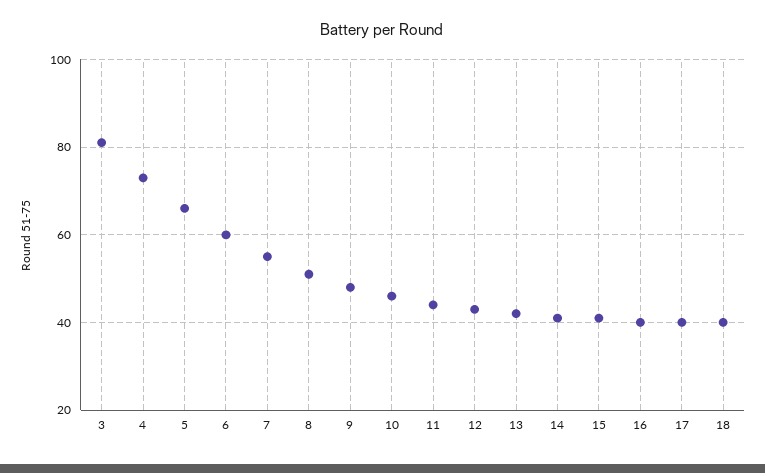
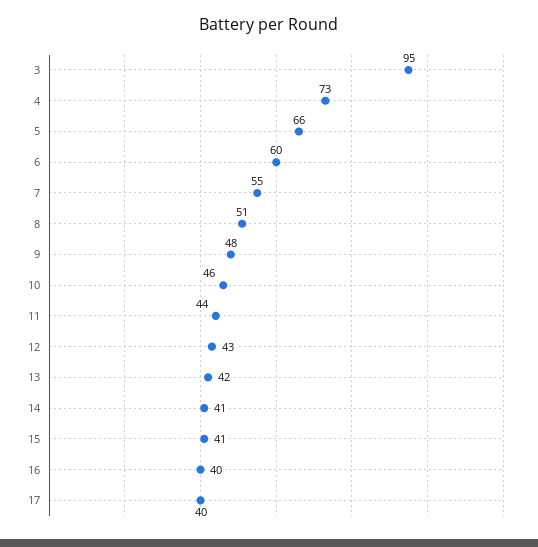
3: 80 -> 95
18: 40 -> none

